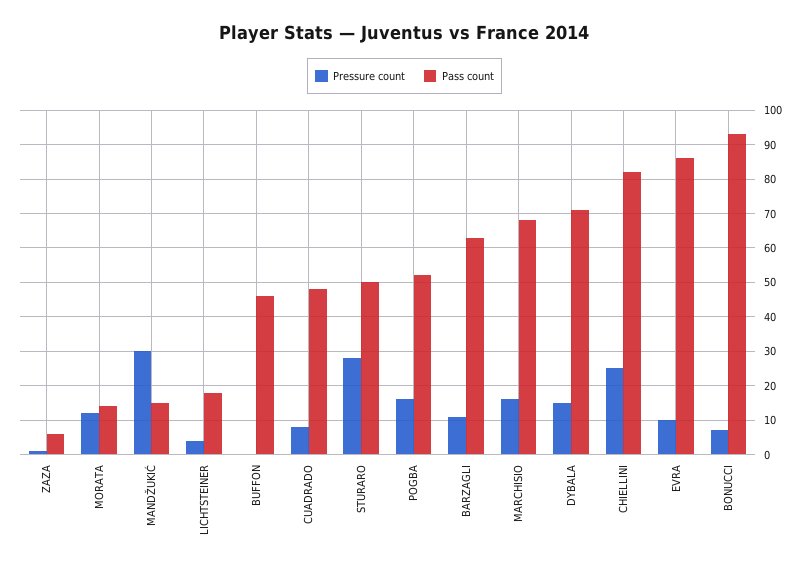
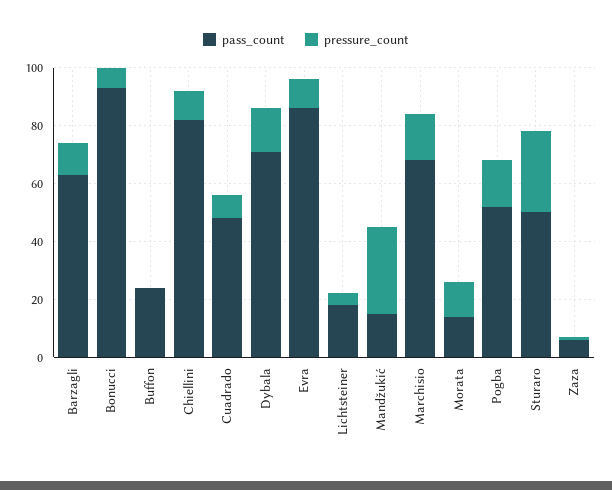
Pass count, BUFFON: 45 -> 25
Pressure count, CHIELLINI: 25 -> 10

